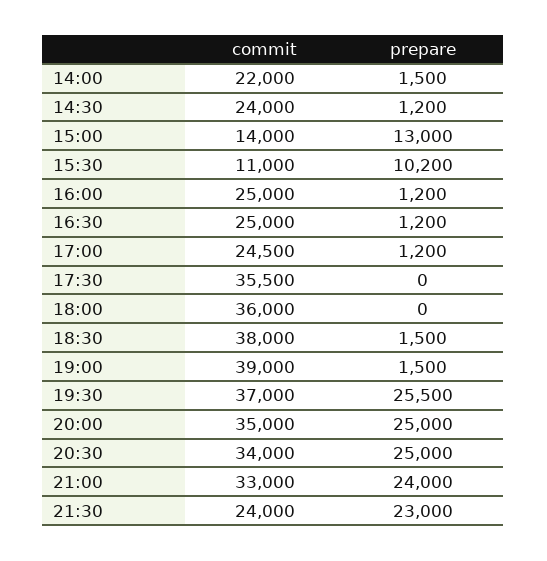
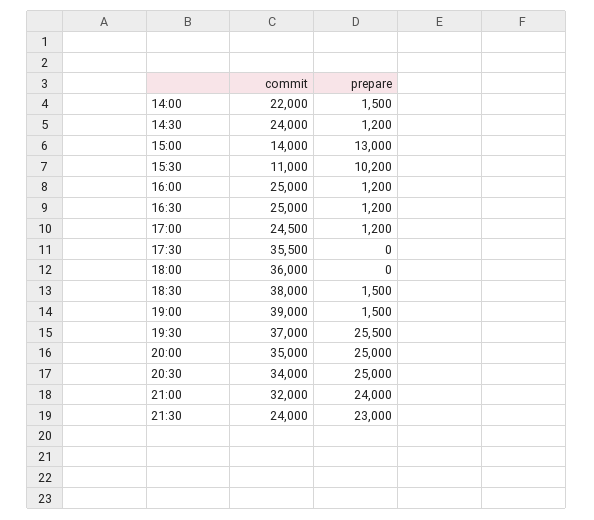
commit, 21:00: 33000 -> 32000

